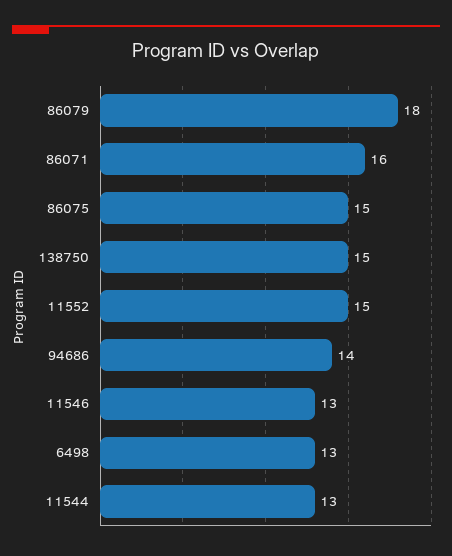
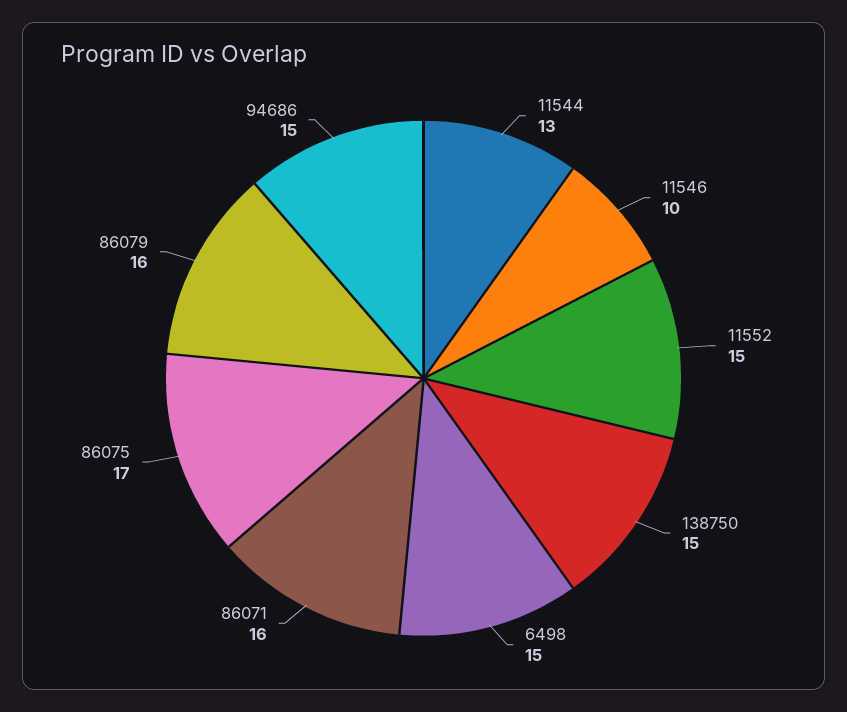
86079: 18 -> 16
86075: 15 -> 17
94686: 14 -> 15
11546: 13 -> 10
6498: 13 -> 15

